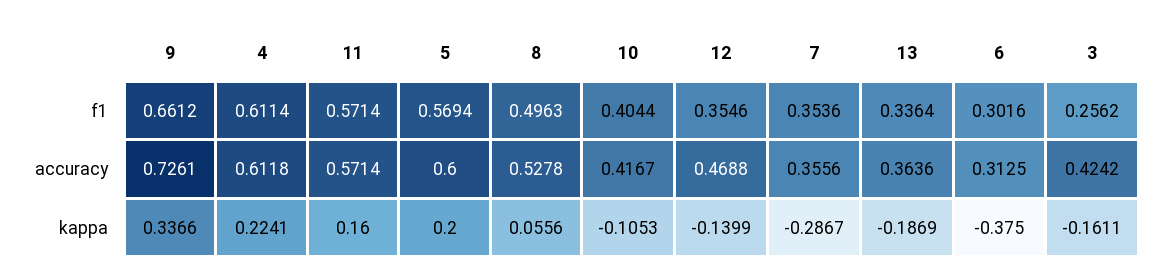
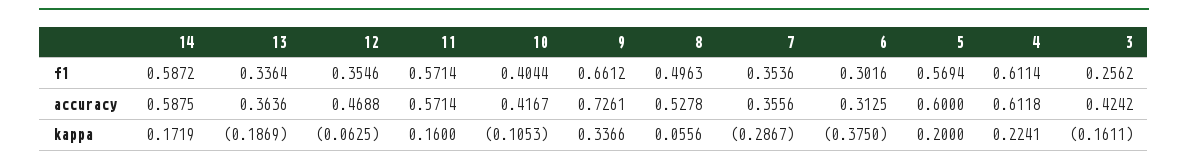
12, kappa: -0.1399 -> -0.0625
14, f1: none -> 0.5872
14, accuracy: none -> 0.5875
14, kappa: none -> 0.1719

